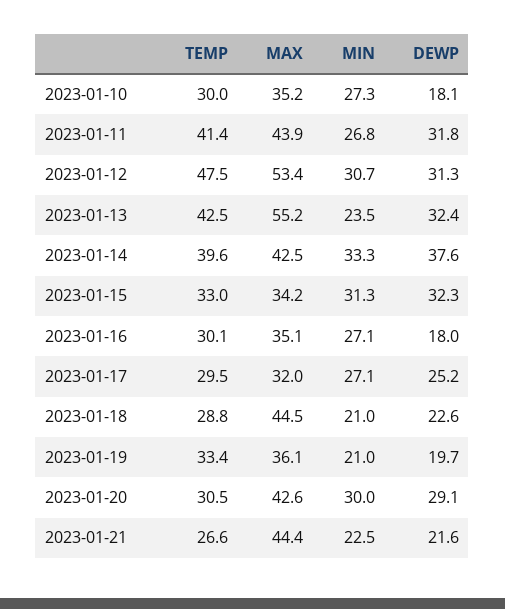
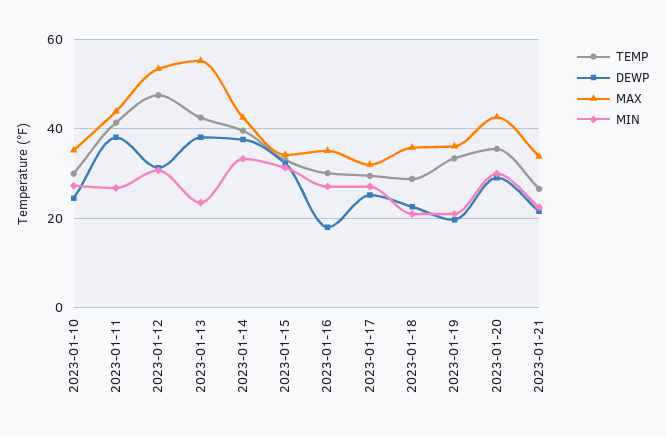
DEWP, 2023-01-10: 18.1 -> 24
DEWP, 2023-01-11: 31.8 -> 38
DEWP, 2023-01-13: 32.4 -> 38
MAX, 2023-01-18: 44.5 -> 36
TEMP, 2023-01-20: 30.5 -> 36
MAX, 2023-01-21: 44.4 -> 34

